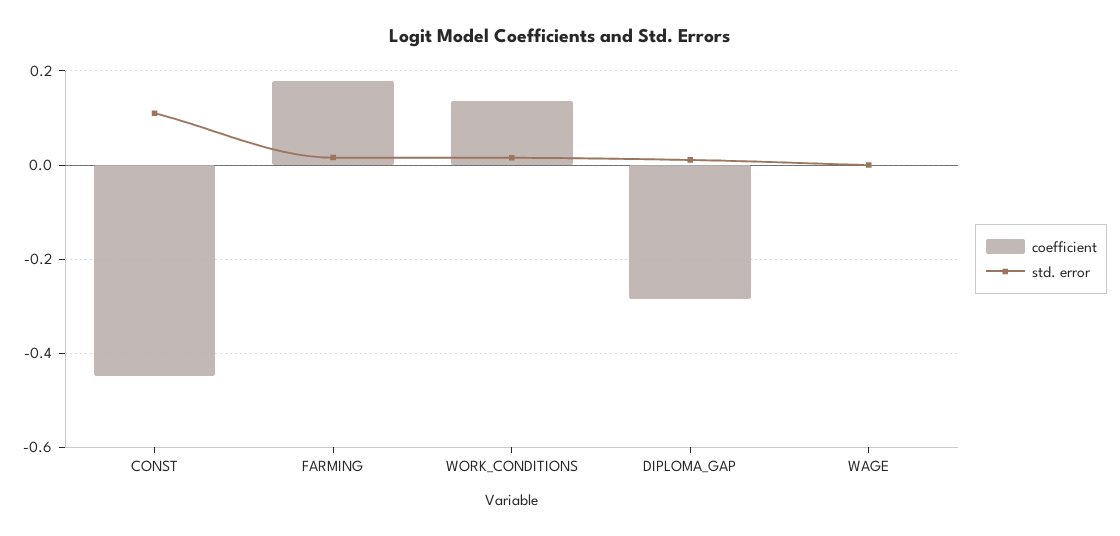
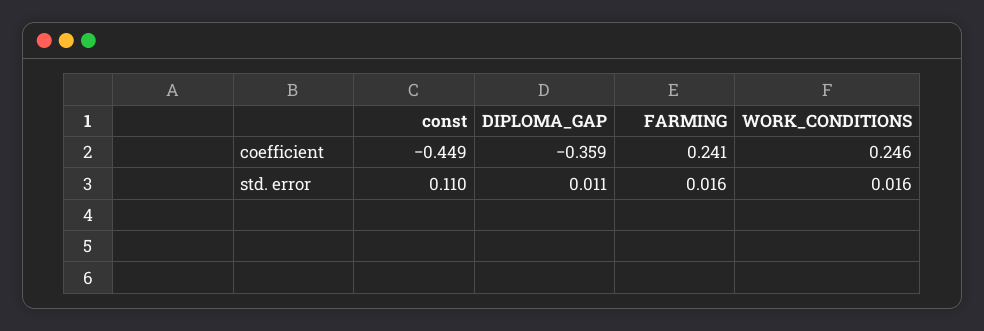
coefficient, FARMING: 0.18 -> 0.241
coefficient, WORK_CONDITIONS: 0.14 -> 0.246
coefficient, DIPLOMA_GAP: -0.28 -> -0.359
coefficient, WAGE: 0 -> none
std. error, WAGE: 0 -> none

